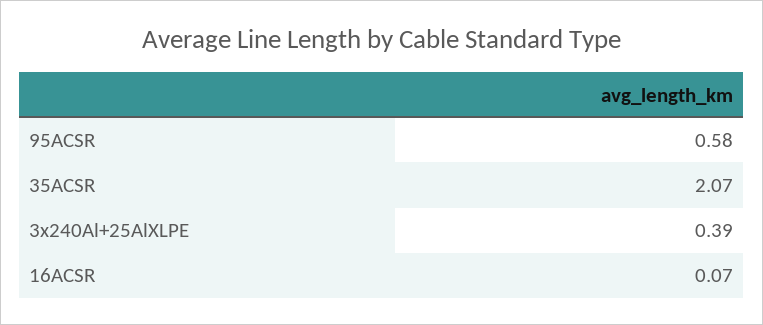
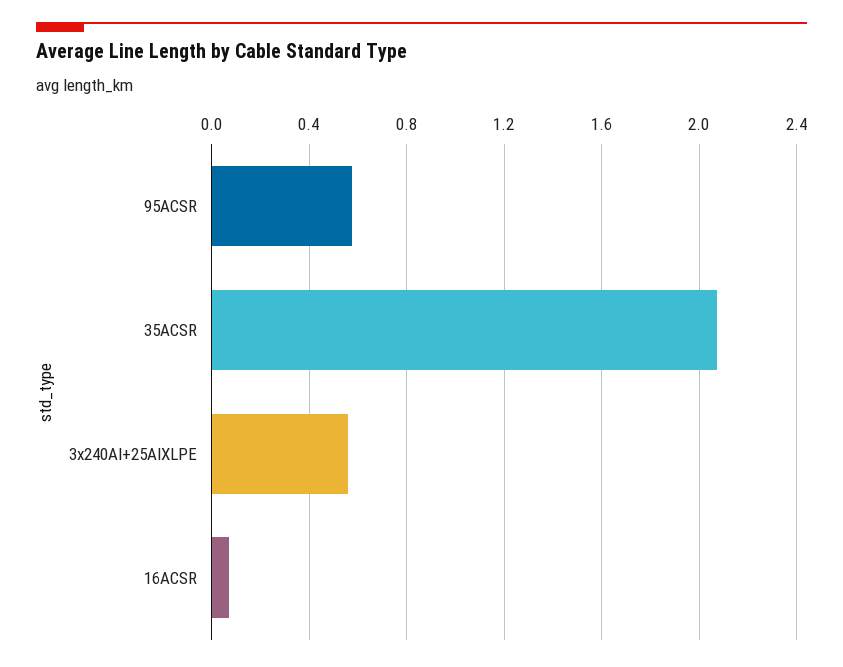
3x240Al+25AlXLPE: 0.39 -> 0.55

